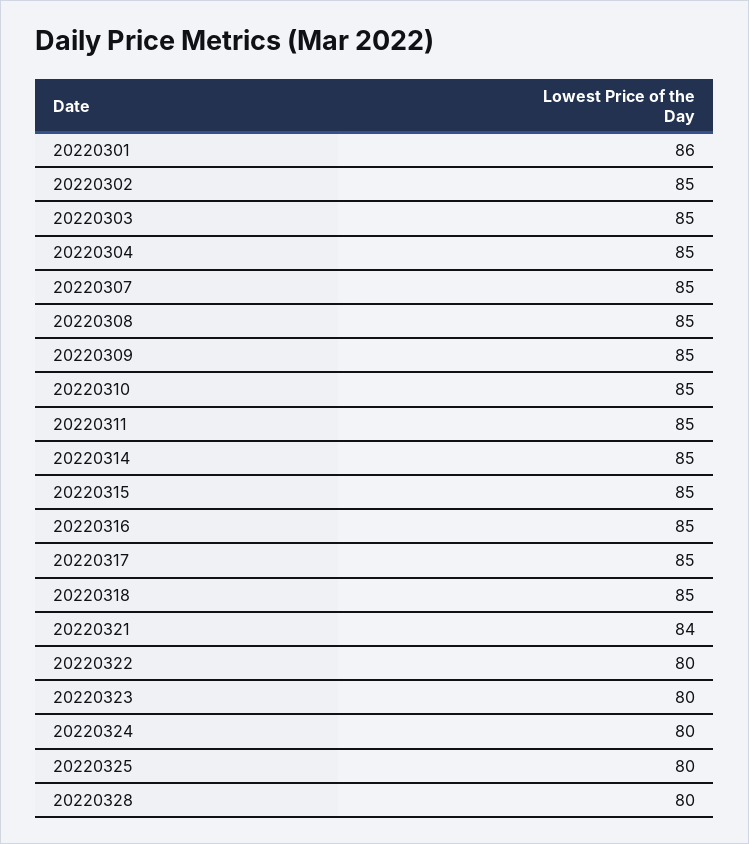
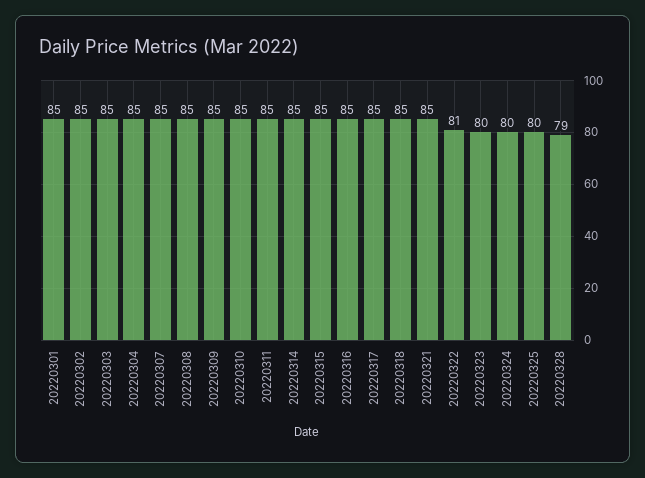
20220301: 86 -> 85
20220321: 84 -> 85
20220322: 80 -> 81
20220328: 80 -> 79

